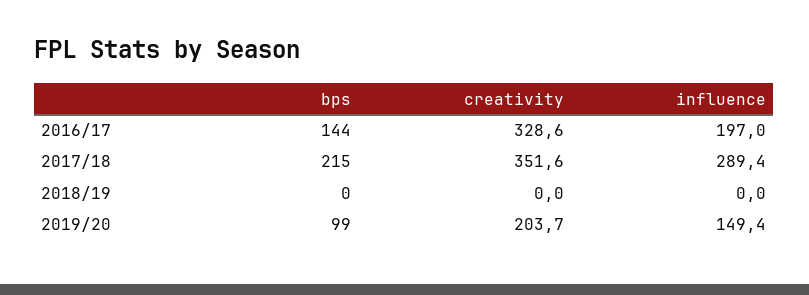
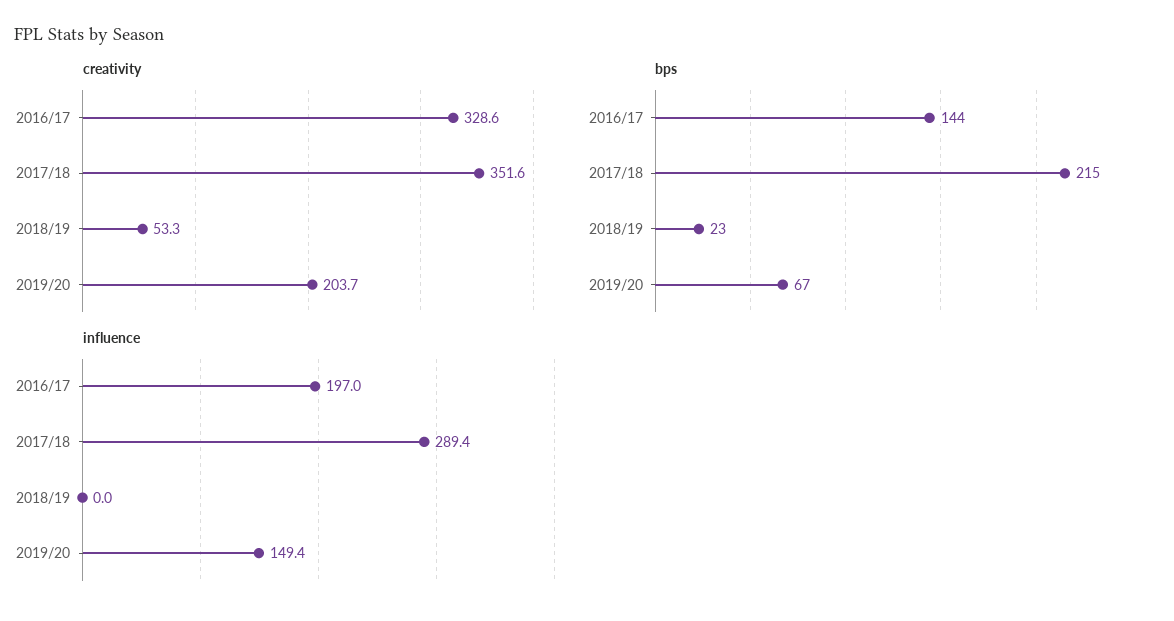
bps, 2018/19: 0 -> 23
creativity, 2018/19: 0 -> 53.3
bps, 2019/20: 99 -> 67

